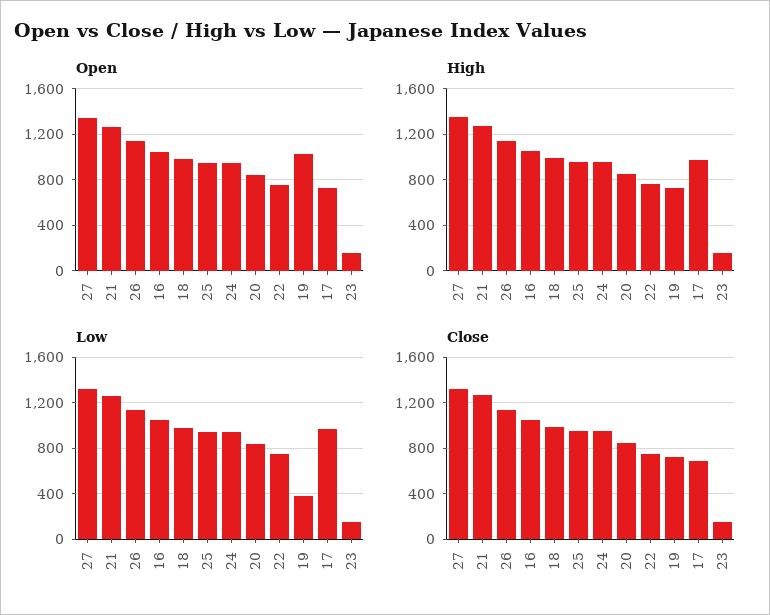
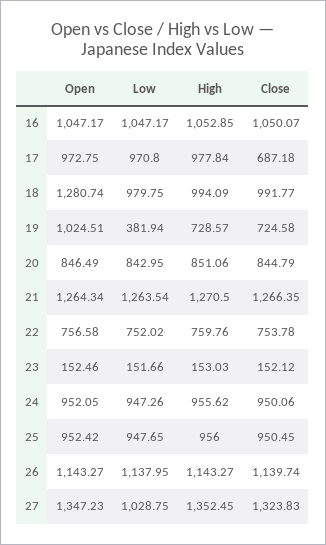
Open, 18: 1000 -> 1280.74
Open, 17: 700 -> 972.75
Low, 27: 1300 -> 1028.75

